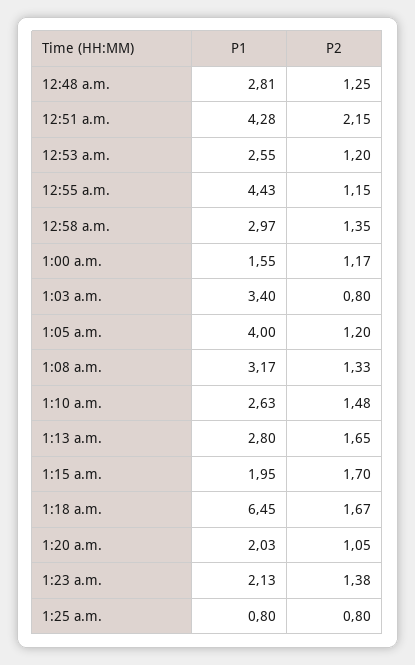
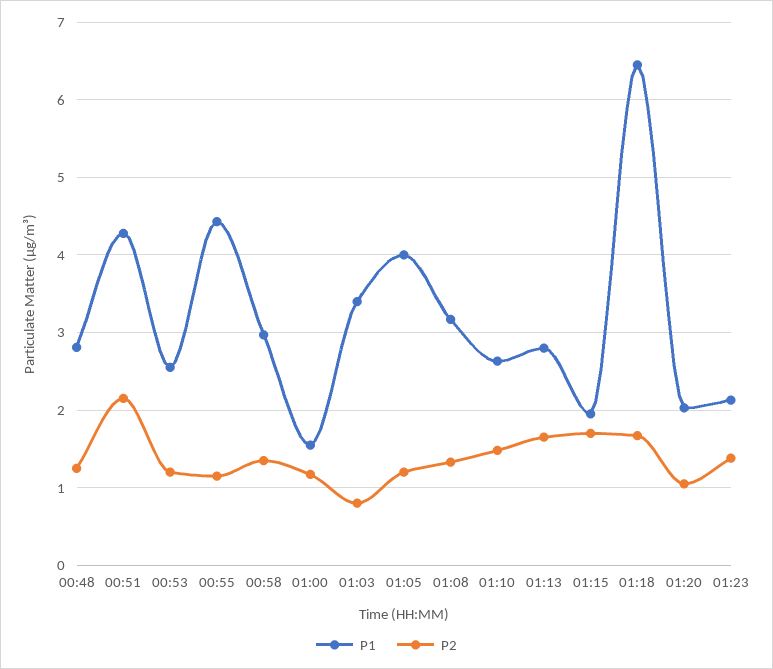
P1, 1:25 a.m.: 0.8 -> none
P2, 1:25 a.m.: 0.8 -> none

